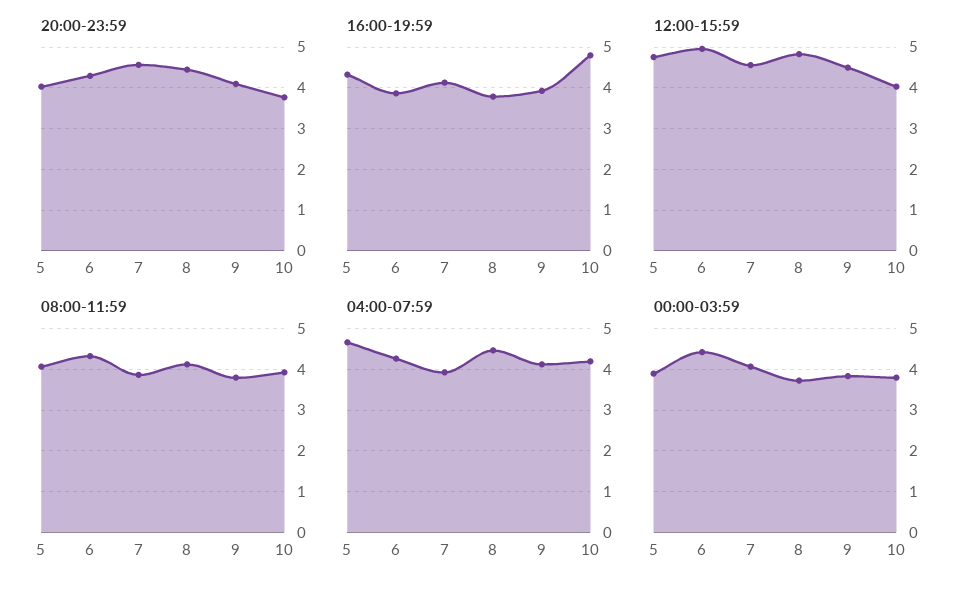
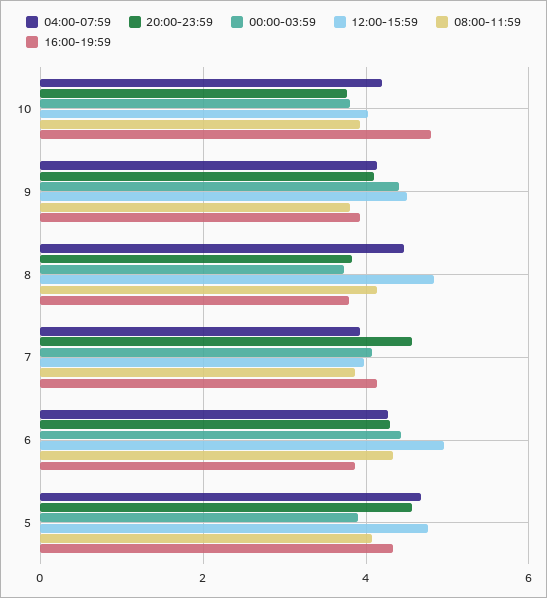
20:00-23:59, 5: 4 -> 4.6
20:00-23:59, 8: 4.4 -> 3.8
12:00-15:59, 7: 4.6 -> 4
00:00-03:59, 9: 3.8 -> 4.4

